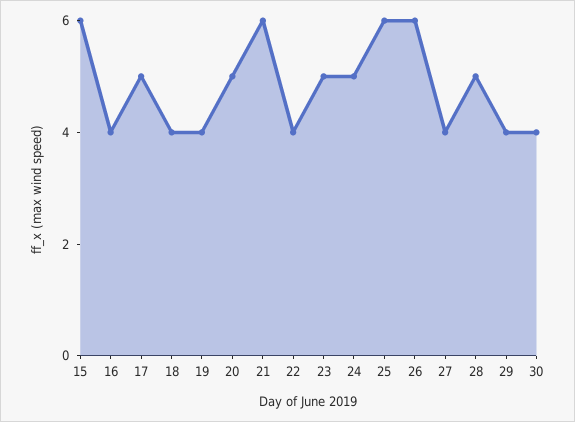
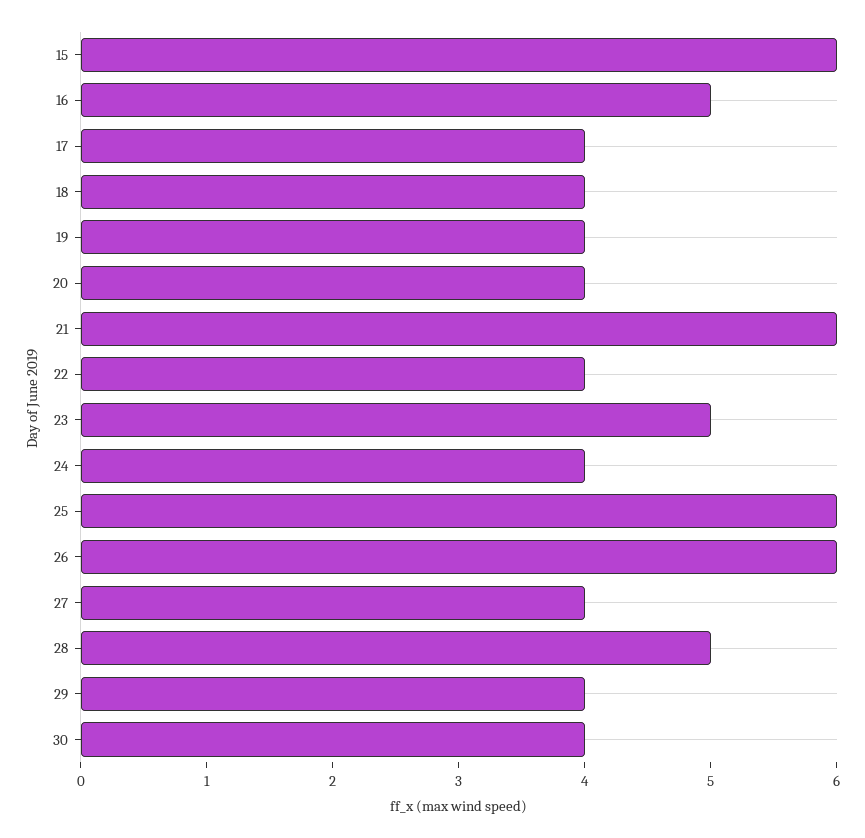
16: 4 -> 5
17: 5 -> 4
20: 5 -> 4
24: 5 -> 4

